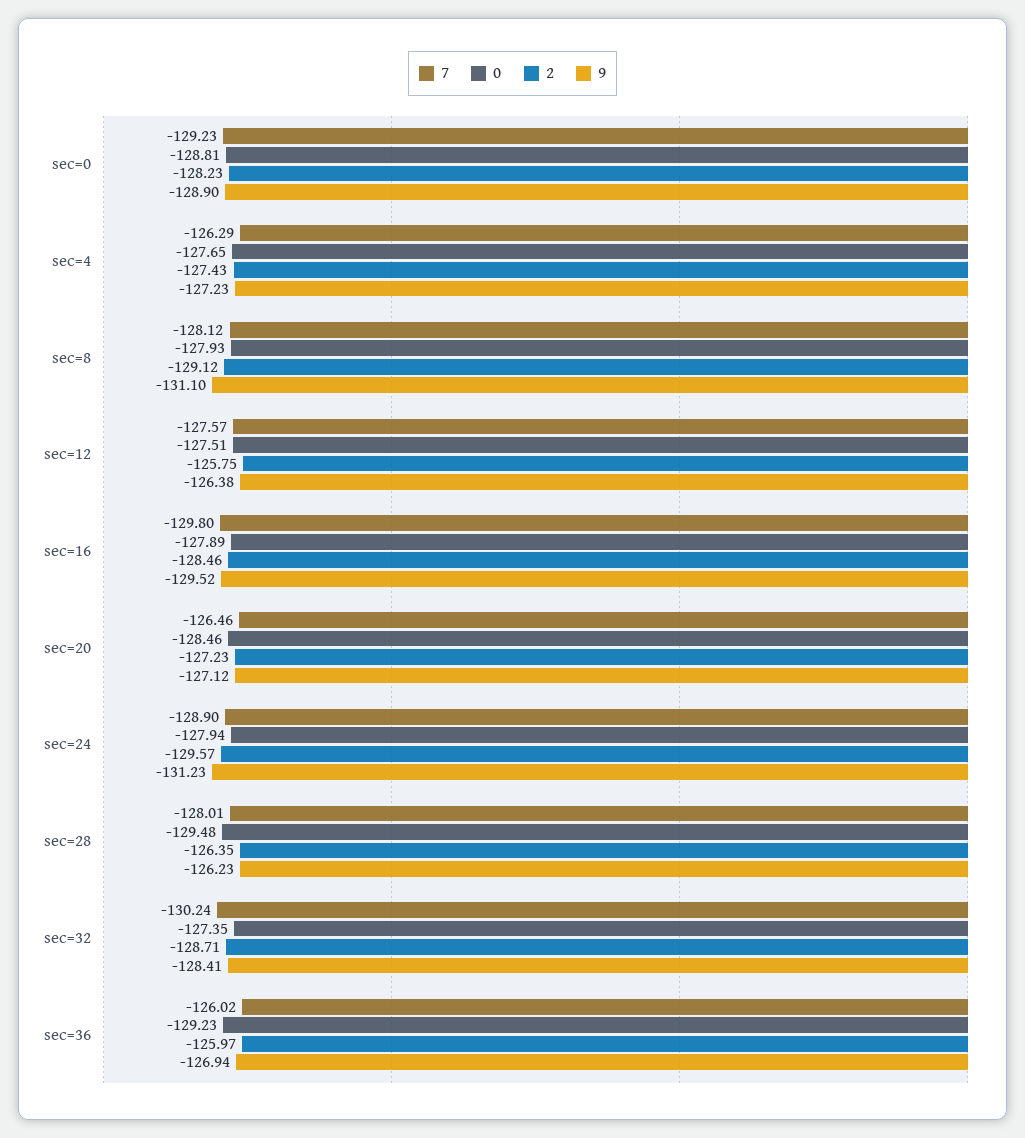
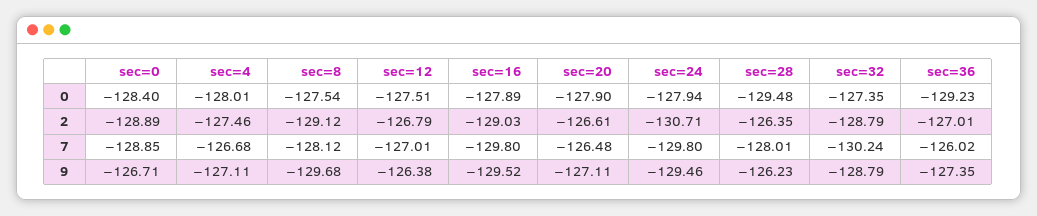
7, sec=0: -129.23 -> -128.85
0, sec=0: -128.81 -> -128.4
2, sec=0: -128.23 -> -128.89
9, sec=0: -128.9 -> -126.71
7, sec=4: -126.29 -> -126.68
0, sec=4: -127.65 -> -128.01
2, sec=4: -127.43 -> -127.46
9, sec=4: -127.23 -> -127.11
0, sec=8: -127.93 -> -127.54
9, sec=8: -131.1 -> -129.68
7, sec=12: -127.57 -> -127.01
2, sec=12: -125.75 -> -126.79
2, sec=16: -128.46 -> -129.03
7, sec=20: -126.46 -> -126.48
0, sec=20: -128.46 -> -127.9
2, sec=20: -127.23 -> -126.61
9, sec=20: -127.12 -> -127.11
7, sec=24: -128.9 -> -129.8
2, sec=24: -129.57 -> -130.71
9, sec=24: -131.23 -> -129.46
2, sec=32: -128.71 -> -128.79
9, sec=32: -128.41 -> -128.79
2, sec=36: -125.97 -> -127.01
9, sec=36: -126.94 -> -127.35

